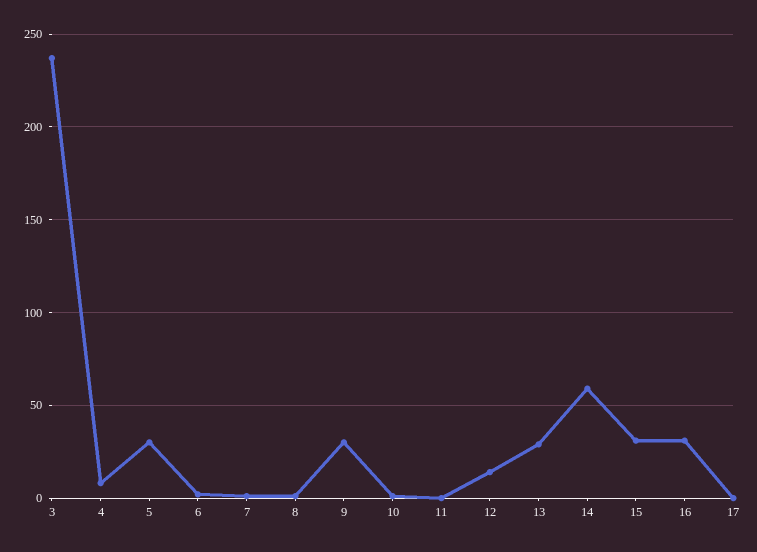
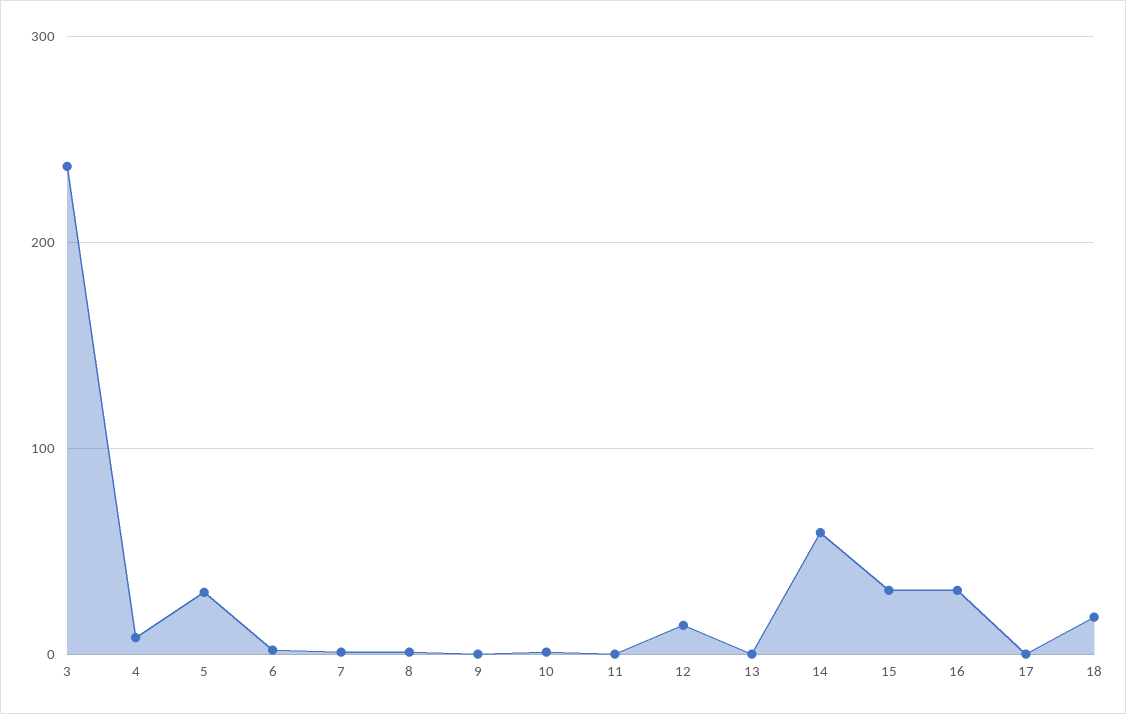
9: 30 -> 0
13: 30 -> 0
18: none -> 20

